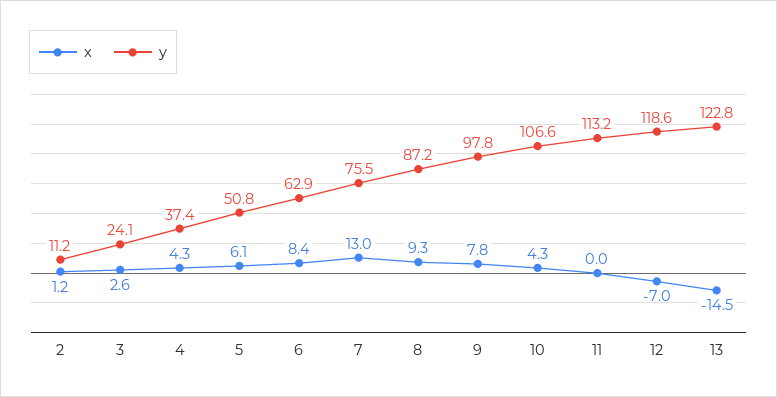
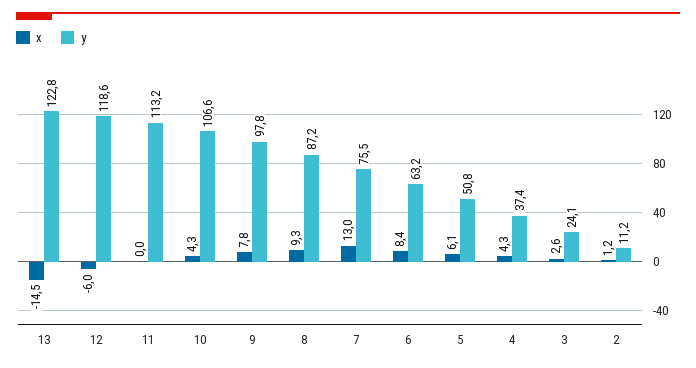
y, 6: 62.9 -> 63.2
x, 12: -7 -> -6

